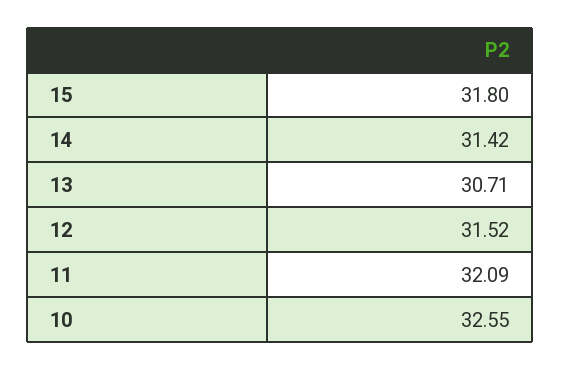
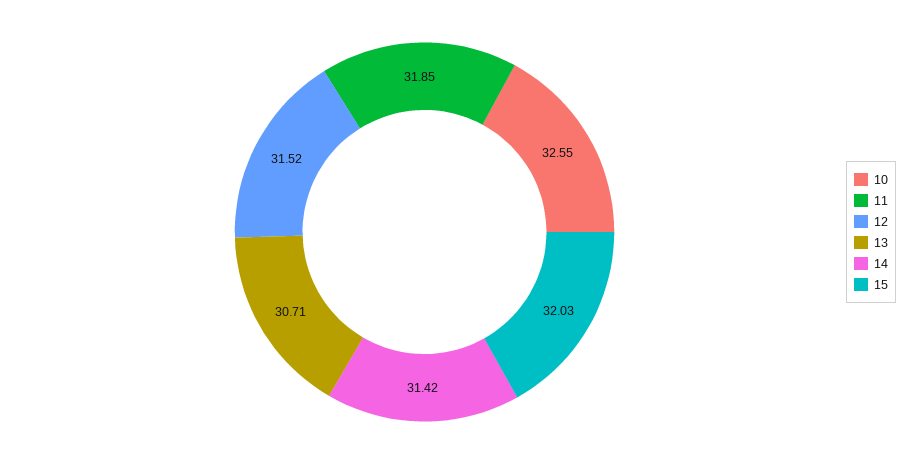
15: 31.8 -> 32.03
11: 32.09 -> 31.85

